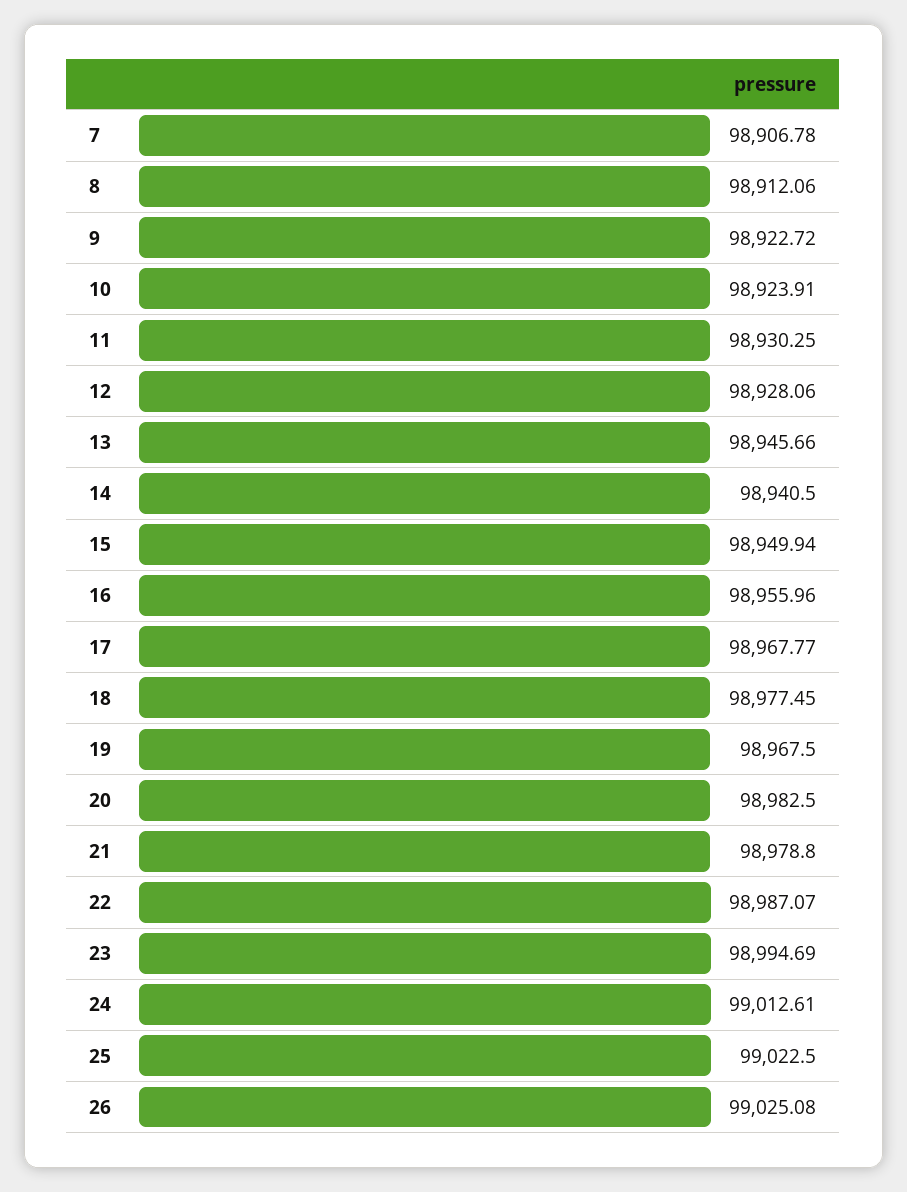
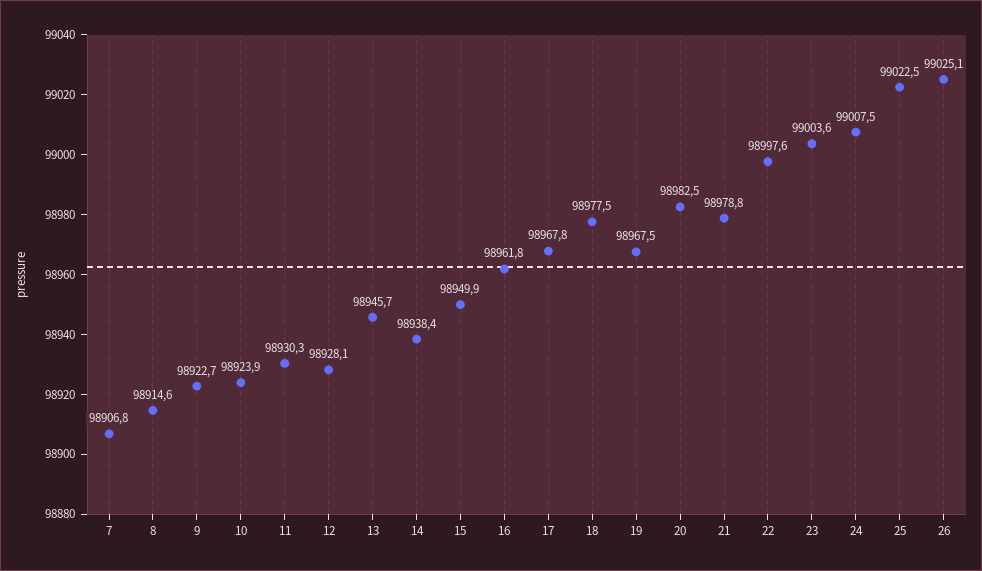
8: 98912.06 -> 98914.6
14: 98940.5 -> 98938.4
16: 98955.96 -> 98961.8
22: 98987.07 -> 98997.6
23: 98994.69 -> 99003.6
24: 99012.61 -> 99007.5

